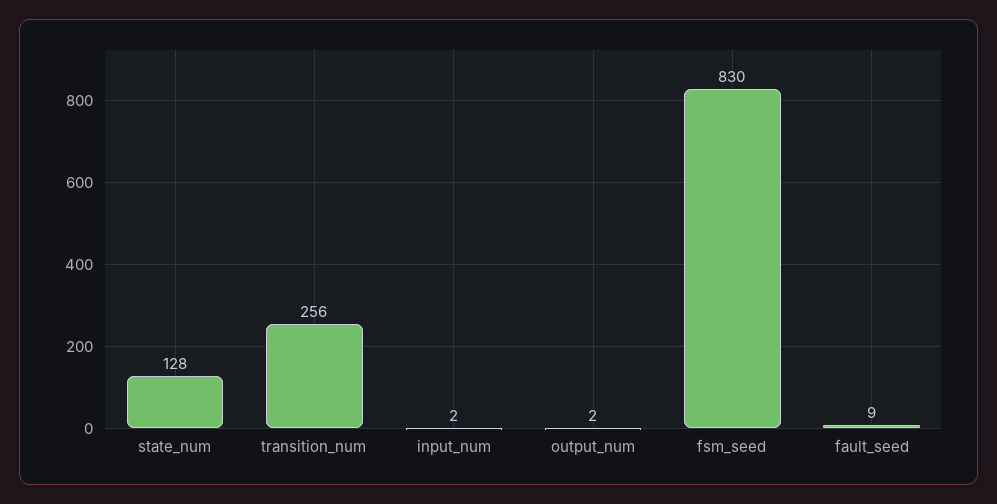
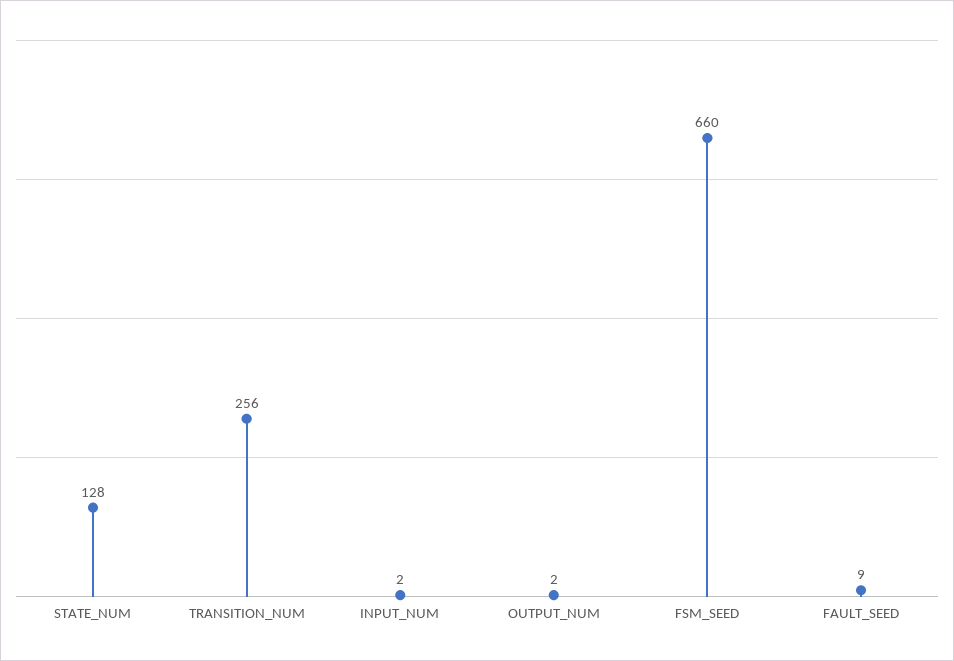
fsm_seed: 830 -> 660

